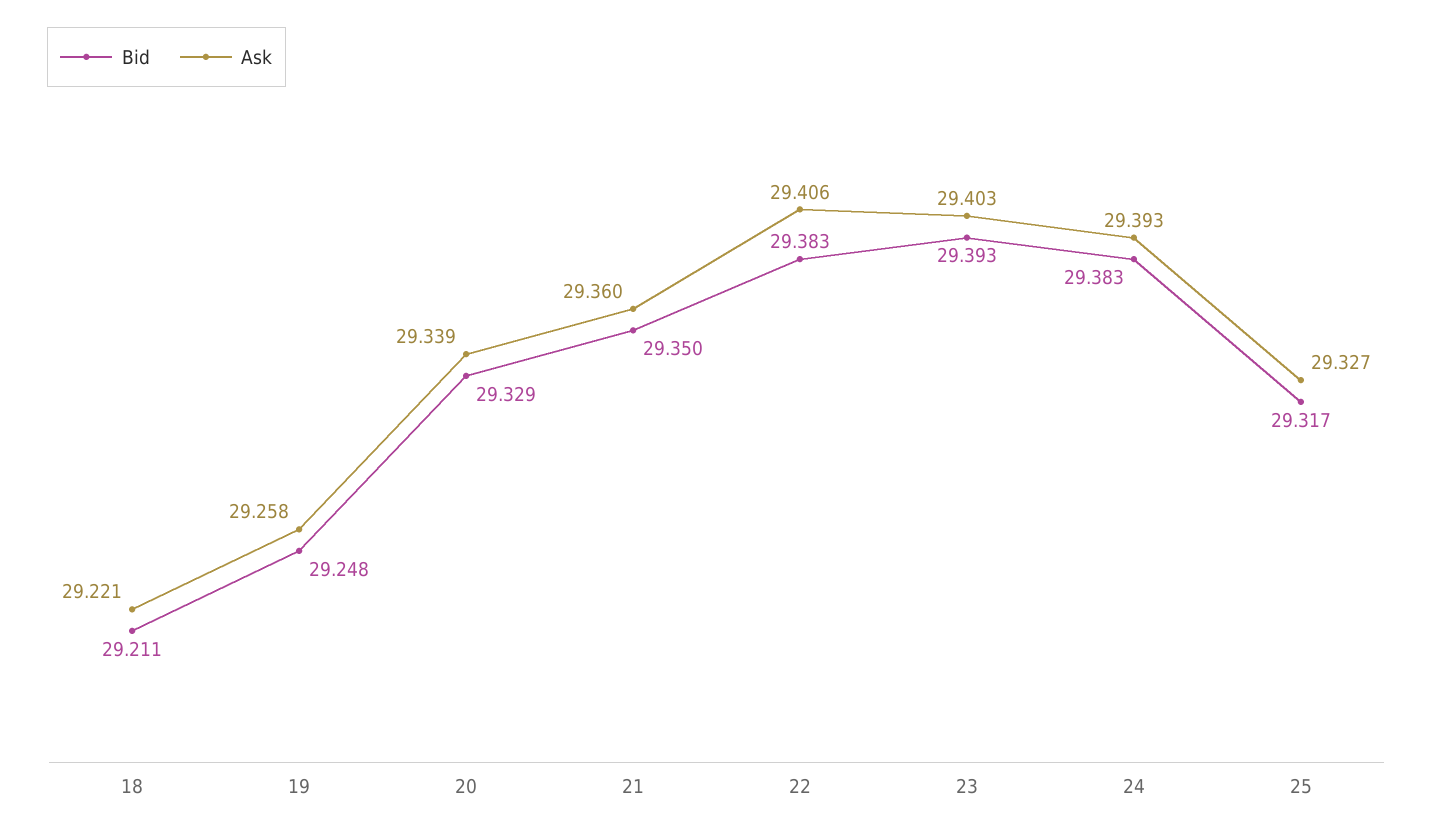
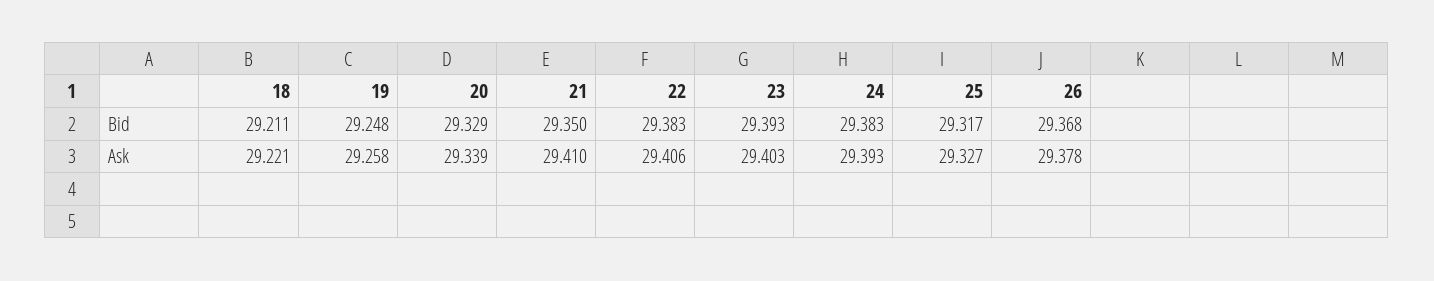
Ask, 21: 29.36 -> 29.41
Bid, 26: none -> 29.368
Ask, 26: none -> 29.378

